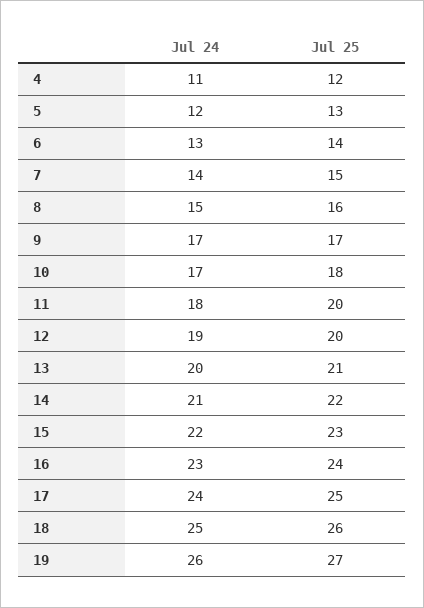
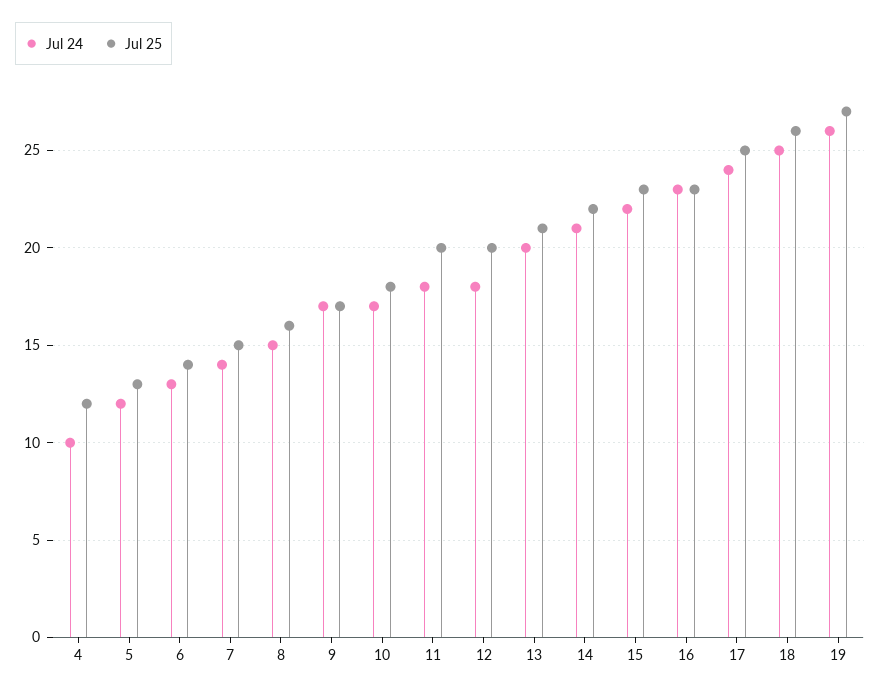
Jul 24, 4: 11 -> 10
Jul 24, 12: 19 -> 18
Jul 25, 16: 24 -> 23

